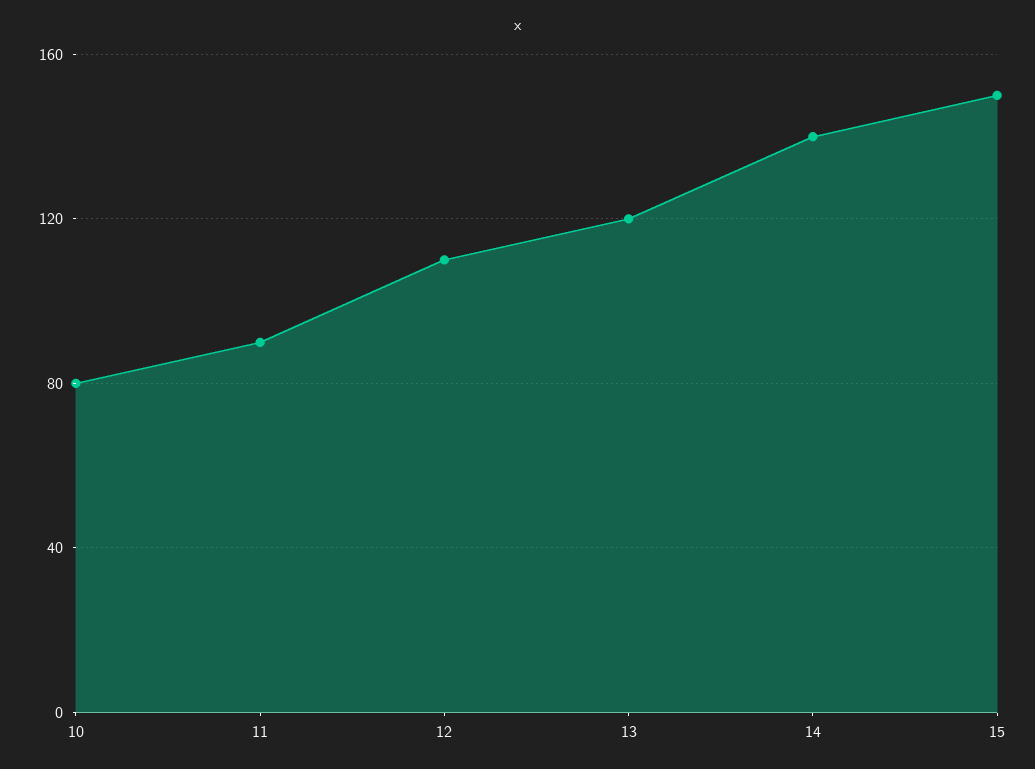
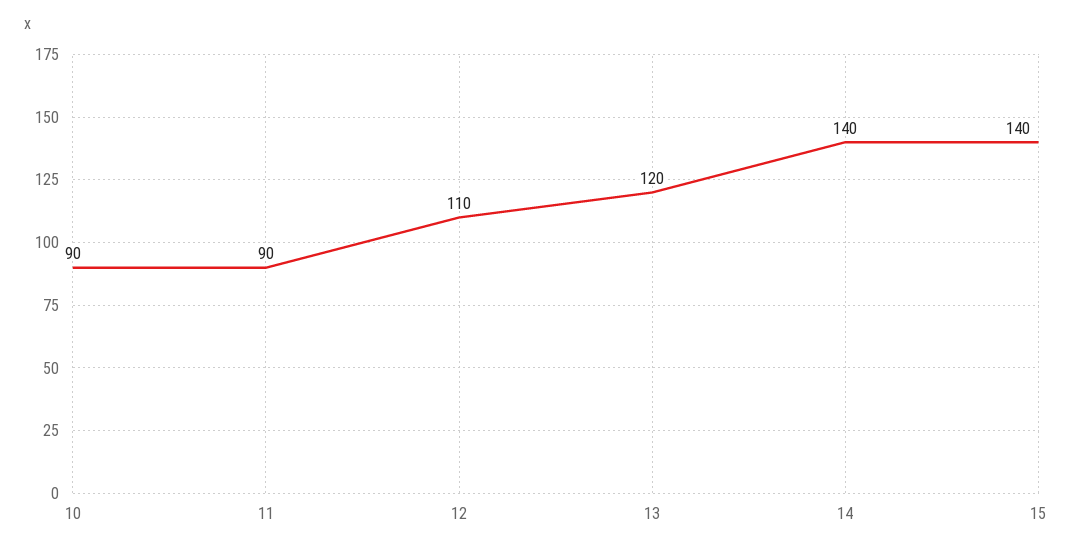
10: 80 -> 90
15: 150 -> 140

